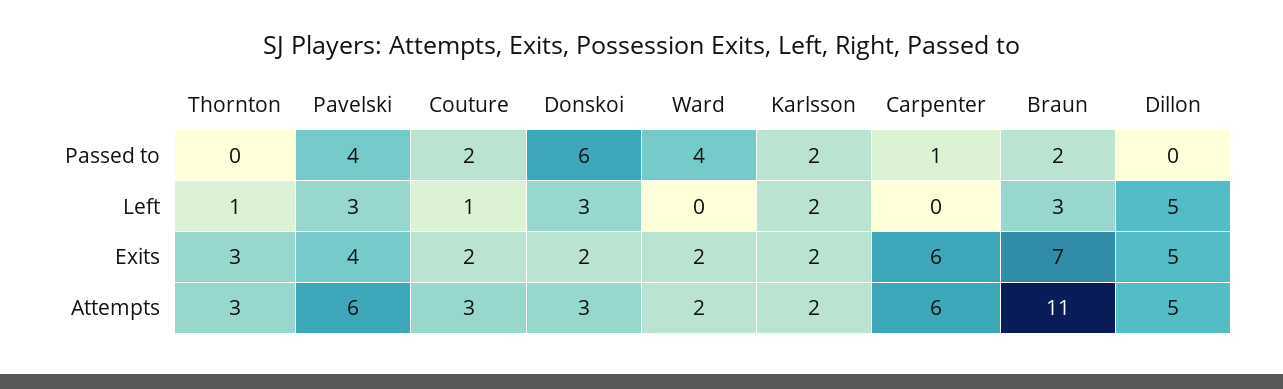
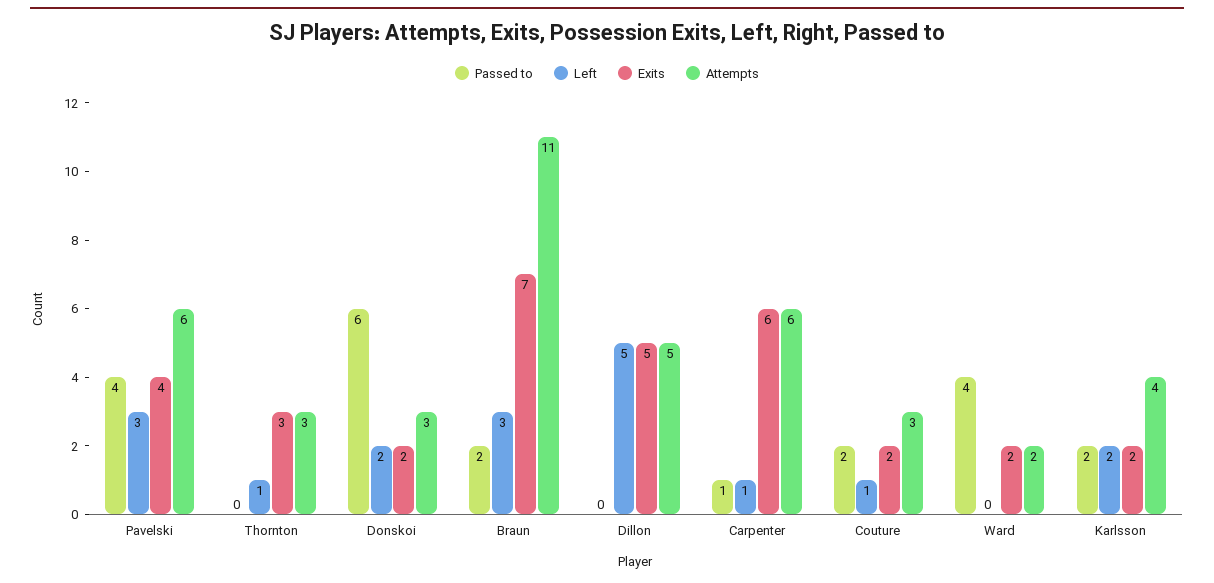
Left, Donskoi: 3 -> 2
Left, Carpenter: 0 -> 1
Attempts, Karlsson: 2 -> 4

